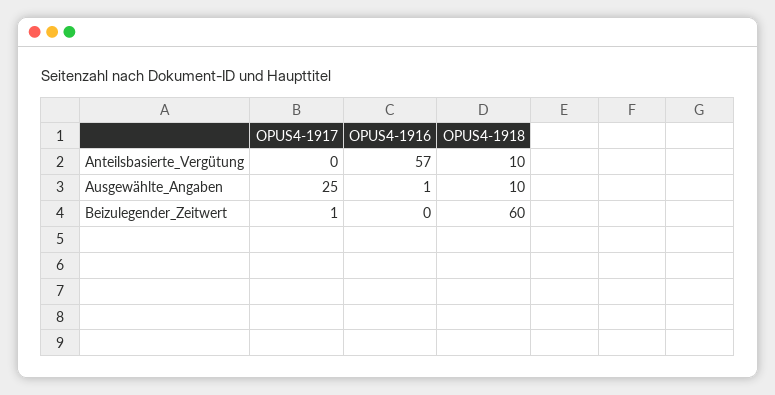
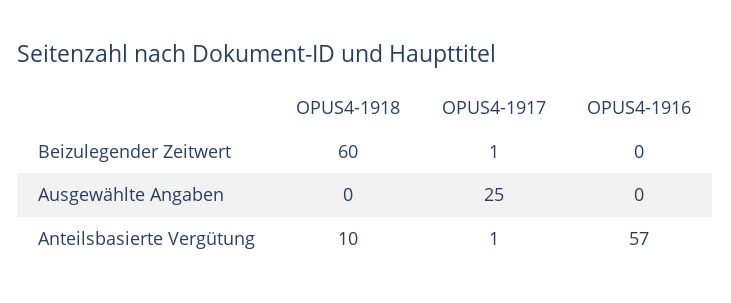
OPUS4-1917, Anteilsbasierte_Vergütung: 0 -> 1
OPUS4-1916, Ausgewählte_Angaben: 1 -> 0
OPUS4-1918, Ausgewählte_Angaben: 10 -> 0

